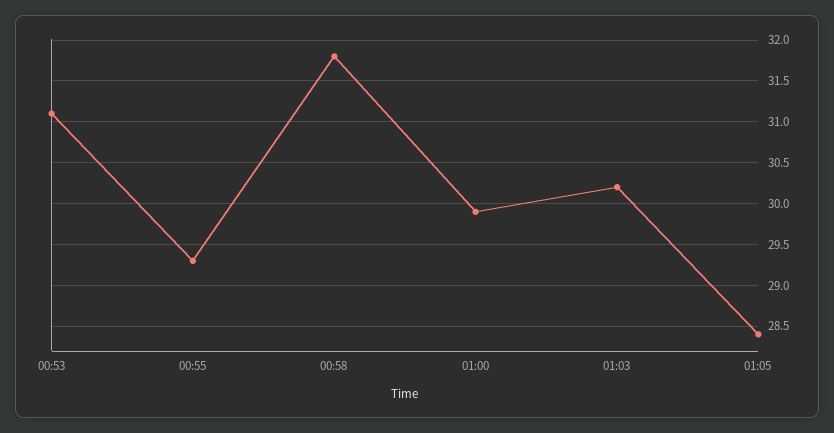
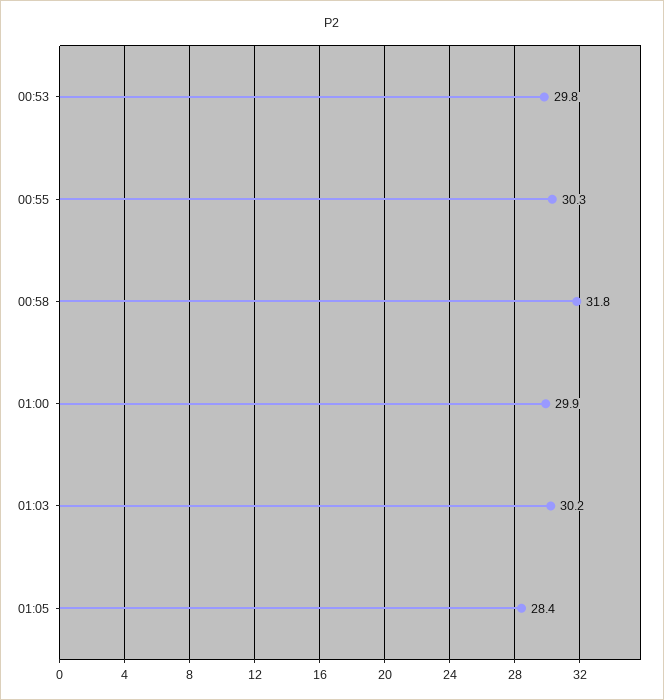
00:53: 31.1 -> 29.8
00:55: 29.3 -> 30.3

